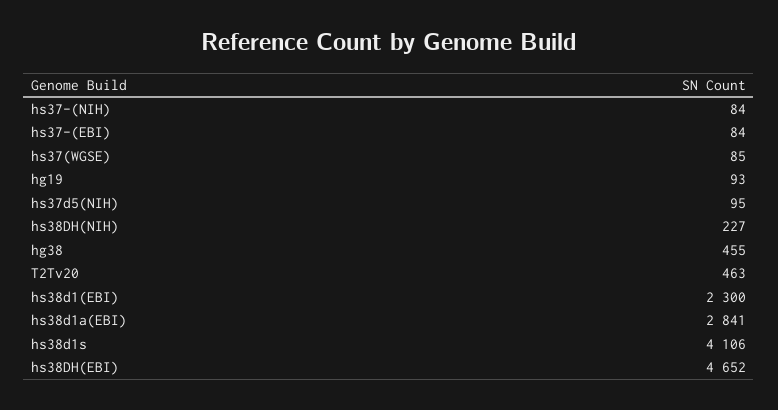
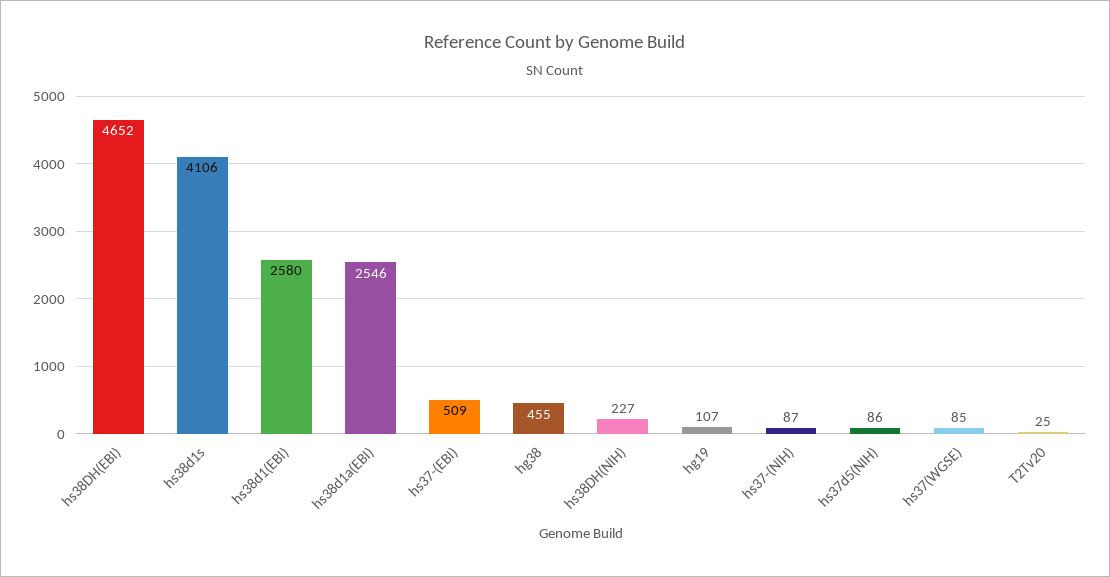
hs37-(NIH): 84 -> 87
hs37-(EBI): 84 -> 509
hg19: 93 -> 107
hs37d5(NIH): 95 -> 86
T2Tv20: 463 -> 25
hs38d1(EBI): 2300 -> 2580
hs38d1a(EBI): 2841 -> 2546

